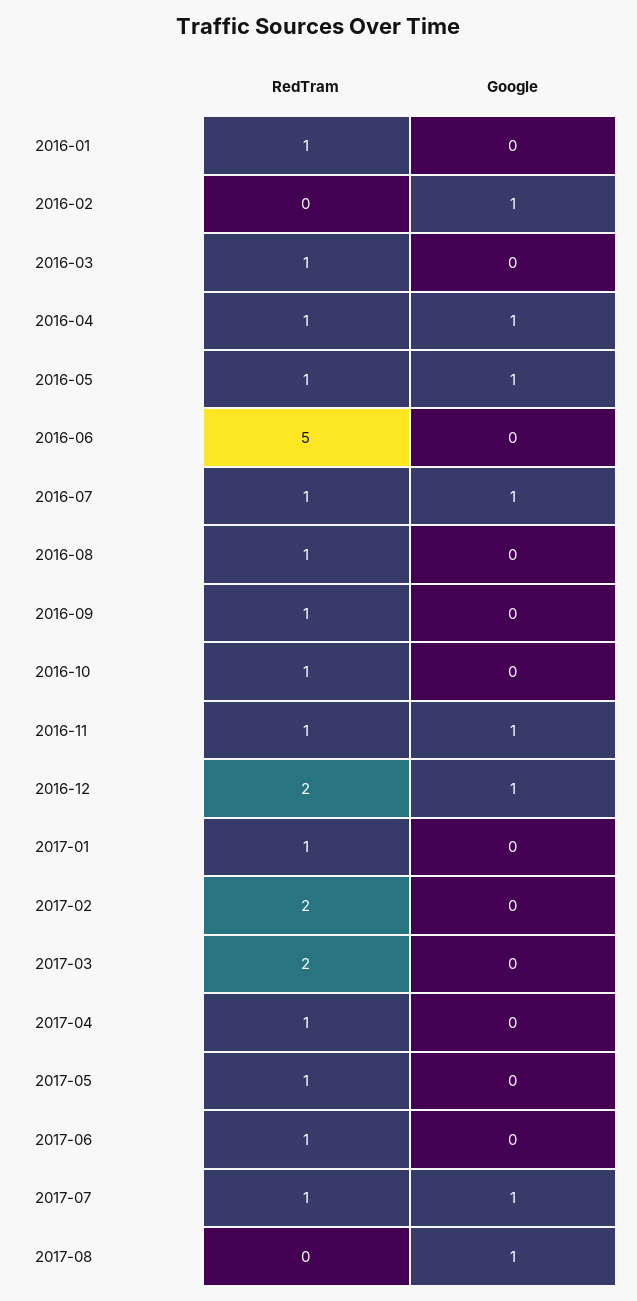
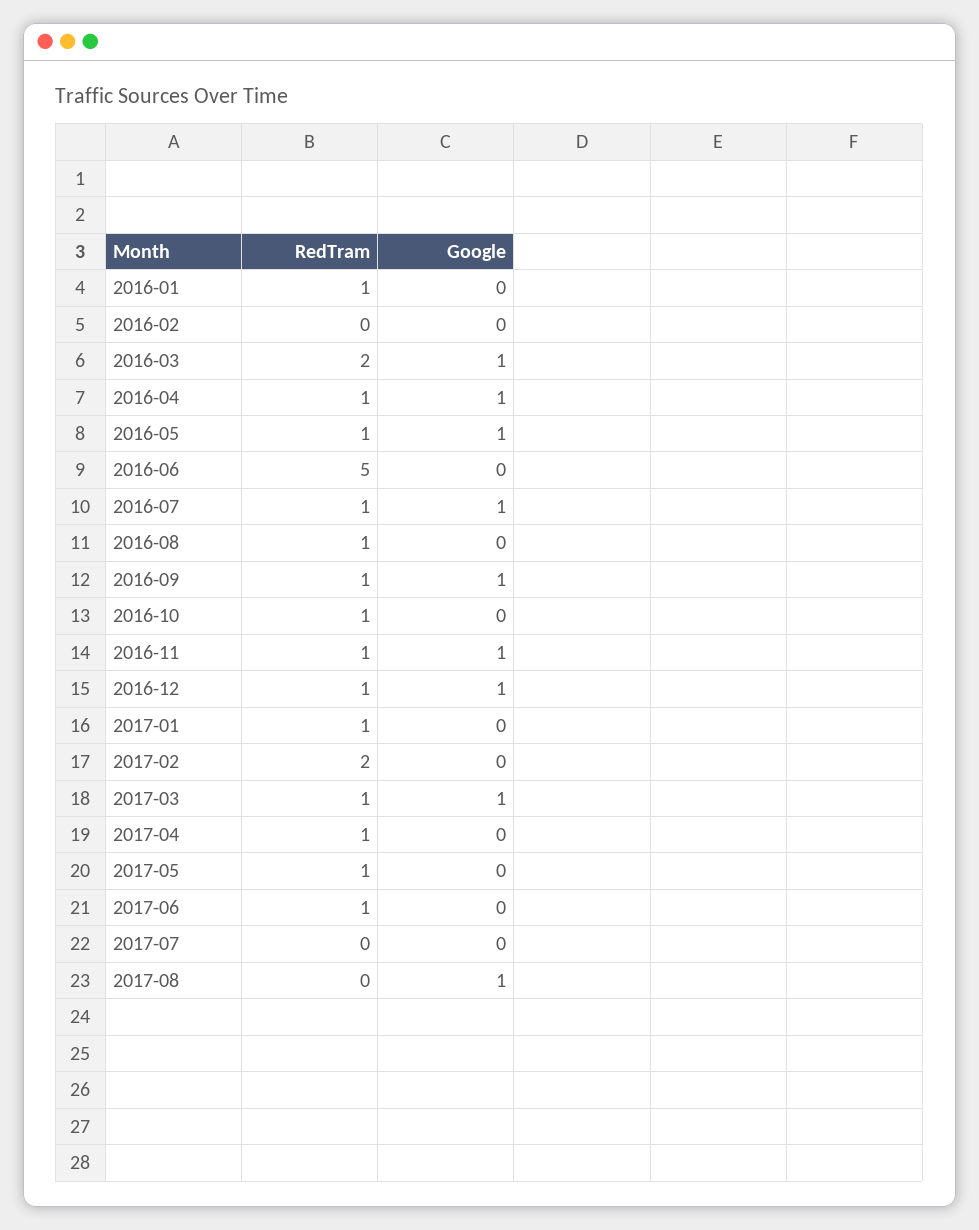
Google, 2016-02: 1 -> 0
RedTram, 2016-03: 1 -> 2
Google, 2016-03: 0 -> 1
Google, 2016-09: 0 -> 1
RedTram, 2016-12: 2 -> 1
RedTram, 2017-03: 2 -> 1
Google, 2017-03: 0 -> 1
RedTram, 2017-07: 1 -> 0
Google, 2017-07: 1 -> 0

